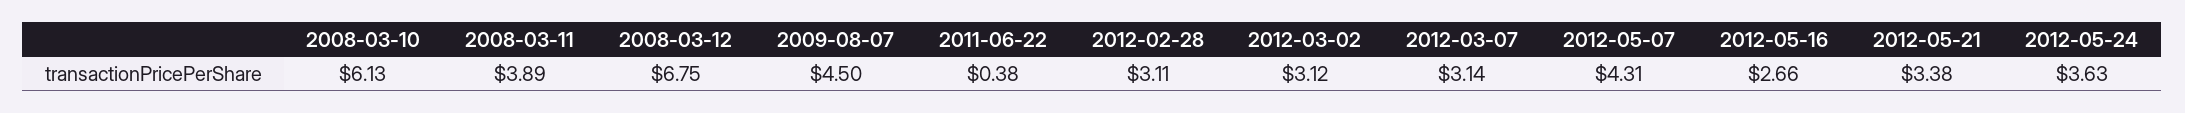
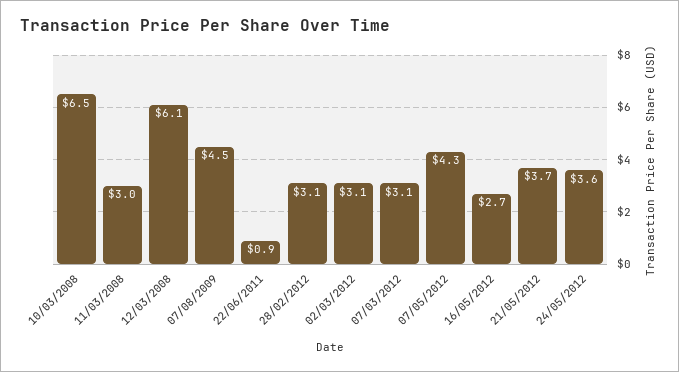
2008-03-10: 6.13 -> 6.5
2008-03-11: 3.89 -> 3
2008-03-12: 6.75 -> 6.1
2011-06-22: 0.38 -> 0.9
2012-05-21: 3.38 -> 3.7

